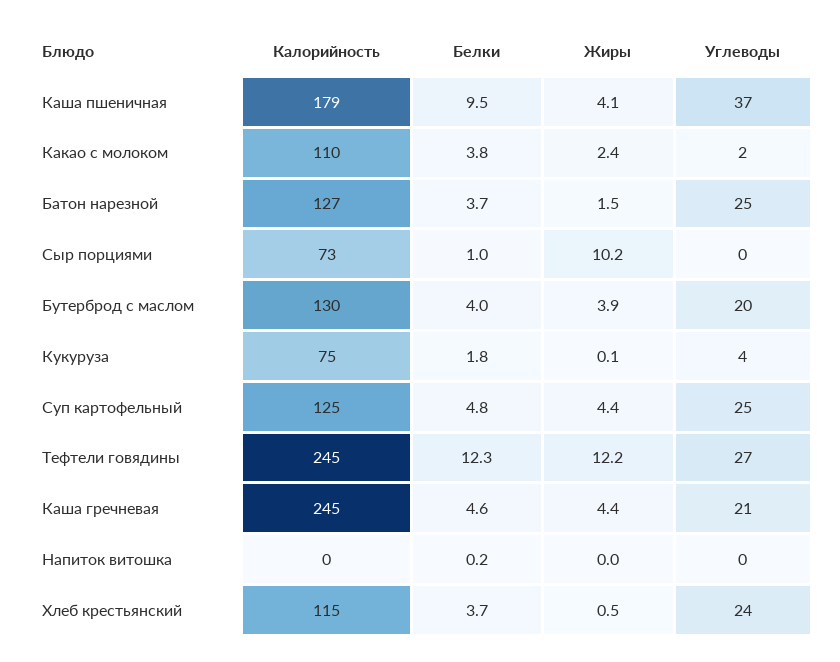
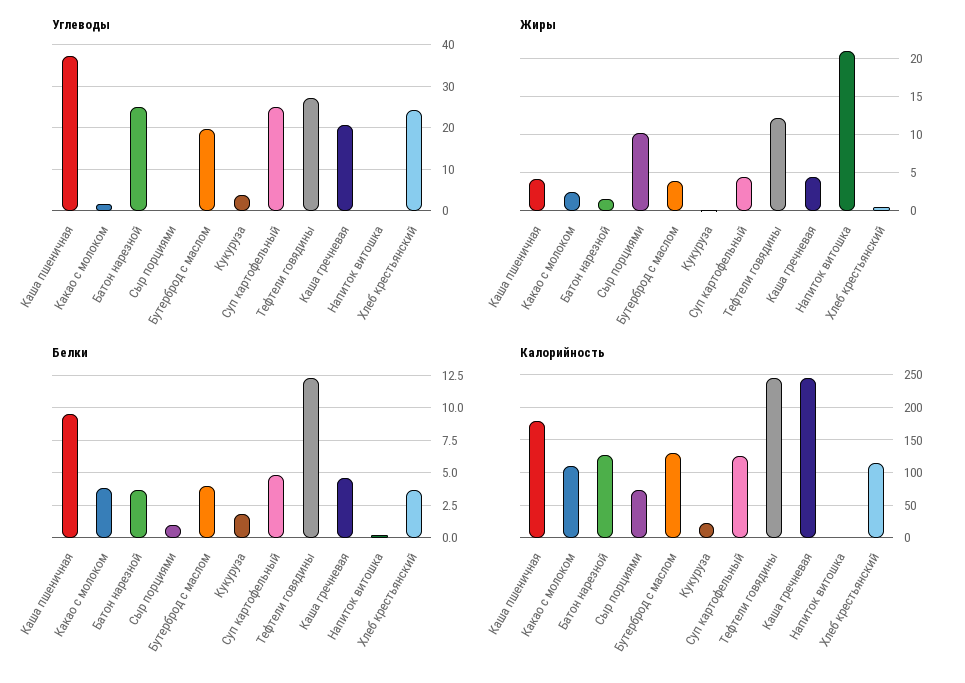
Калорийность, Кукуруза: 75 -> 20
Жиры, Напиток витошка: 0 -> 21

